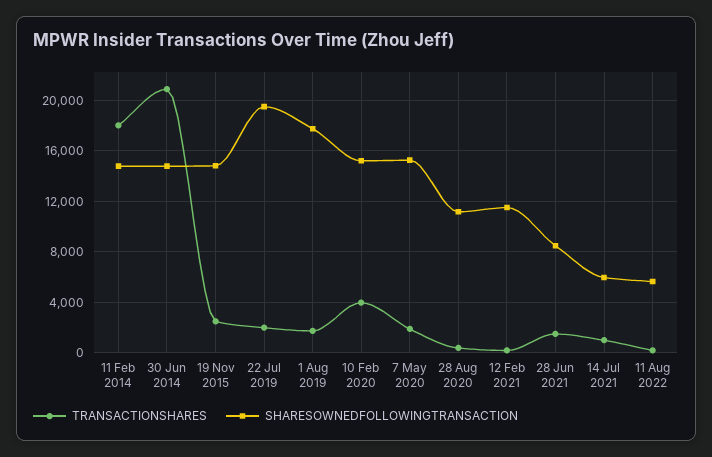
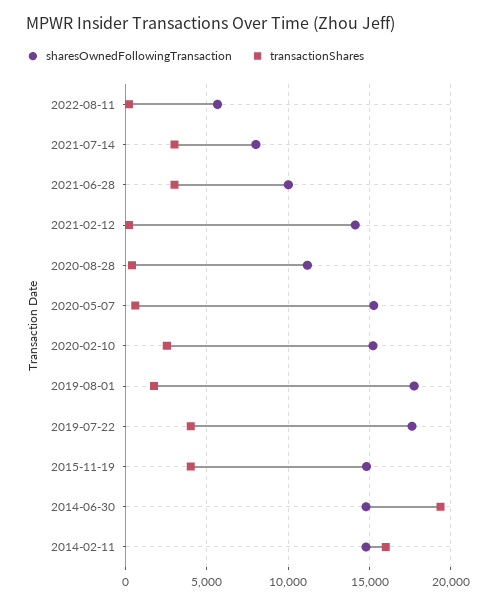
TRANSACTIONSHARES, 11 Feb 2014: 18000 -> 16000
TRANSACTIONSHARES, 30 Jun 2014: 21000 -> 19500
TRANSACTIONSHARES, 19 Nov 2015: 2500 -> 4000
TRANSACTIONSHARES, 22 Jul 2019: 2000 -> 4000
SHARESOWNEDFOLLOWINGTRANSACTION, 22 Jul 2019: 19500 -> 17500
TRANSACTIONSHARES, 10 Feb 2020: 4000 -> 2500
TRANSACTIONSHARES, 7 May 2020: 2000 -> 500
SHARESOWNEDFOLLOWINGTRANSACTION, 12 Feb 2021: 11500 -> 14000
TRANSACTIONSHARES, 28 Jun 2021: 1500 -> 3000
SHARESOWNEDFOLLOWINGTRANSACTION, 28 Jun 2021: 8500 -> 10000
TRANSACTIONSHARES, 14 Jul 2021: 1000 -> 3000
SHARESOWNEDFOLLOWINGTRANSACTION, 14 Jul 2021: 6000 -> 8000

